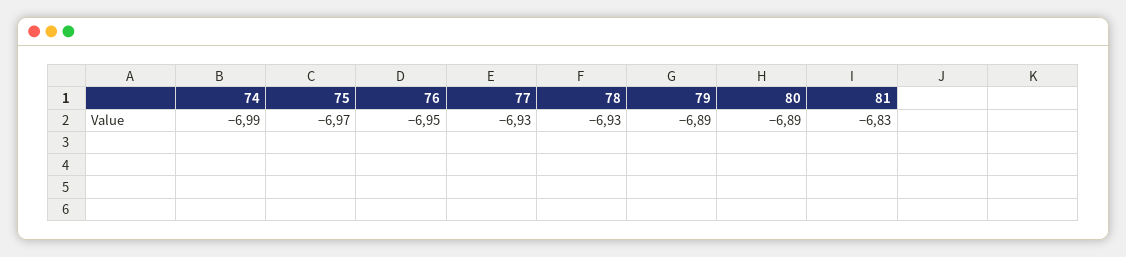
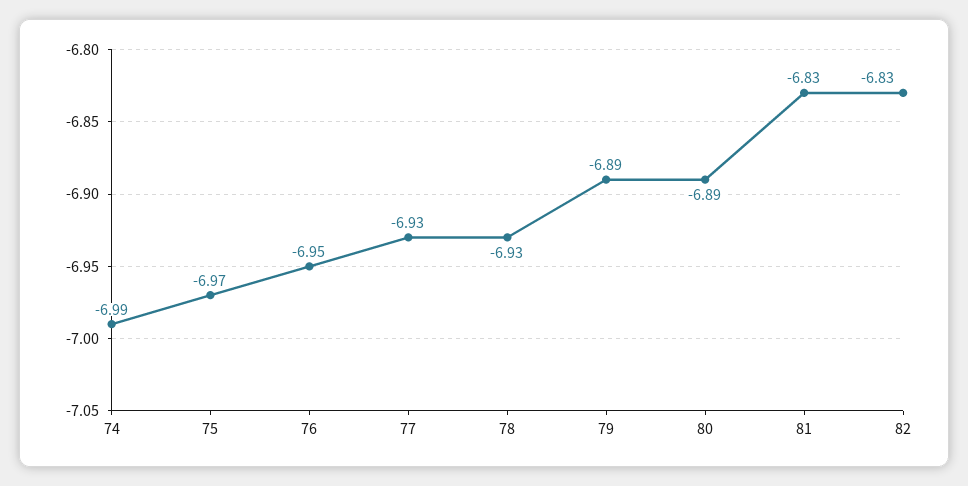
82: none -> -6.83

